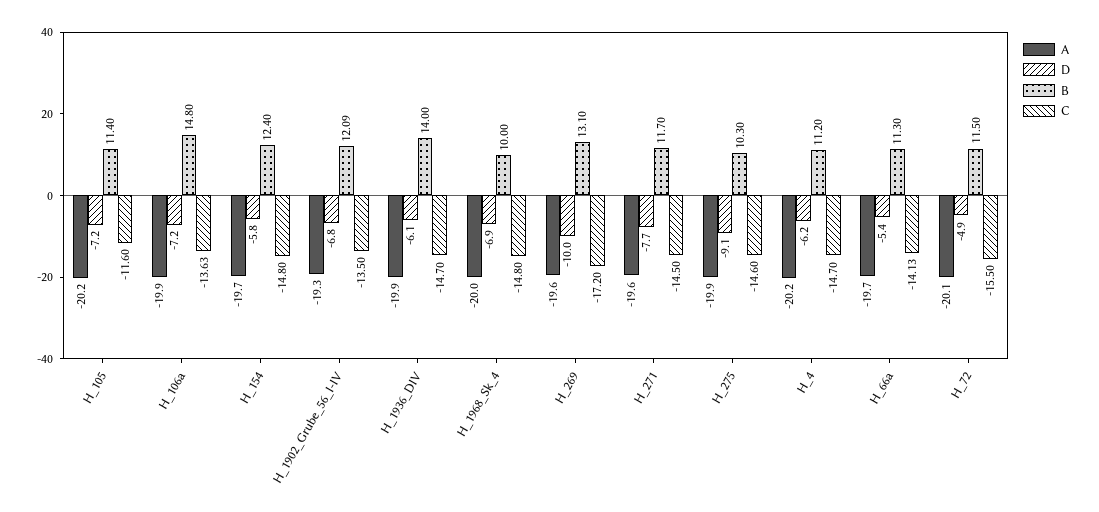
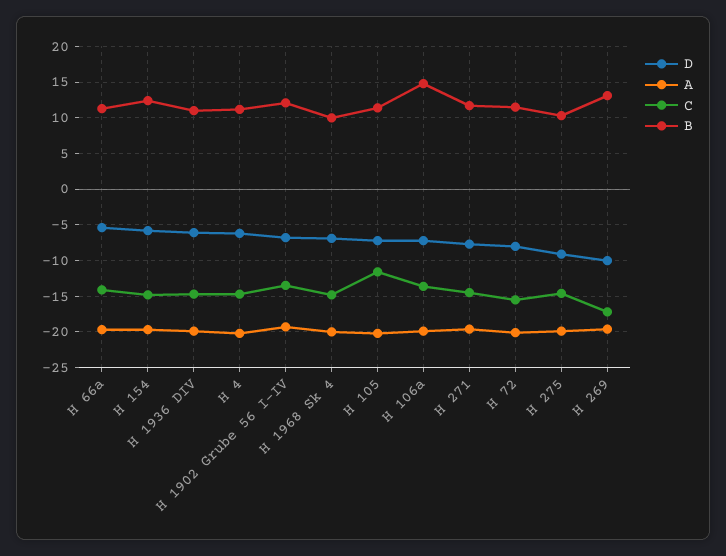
B, H_1936_DIV: 14 -> 11
D, H_72: -4.9 -> -8

